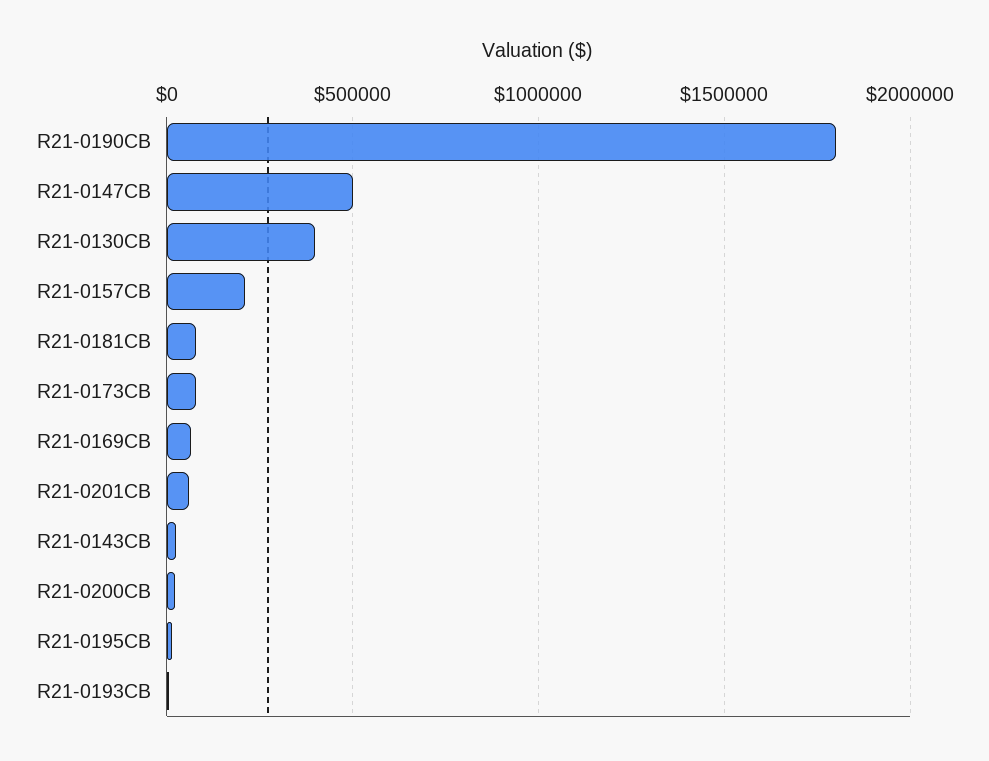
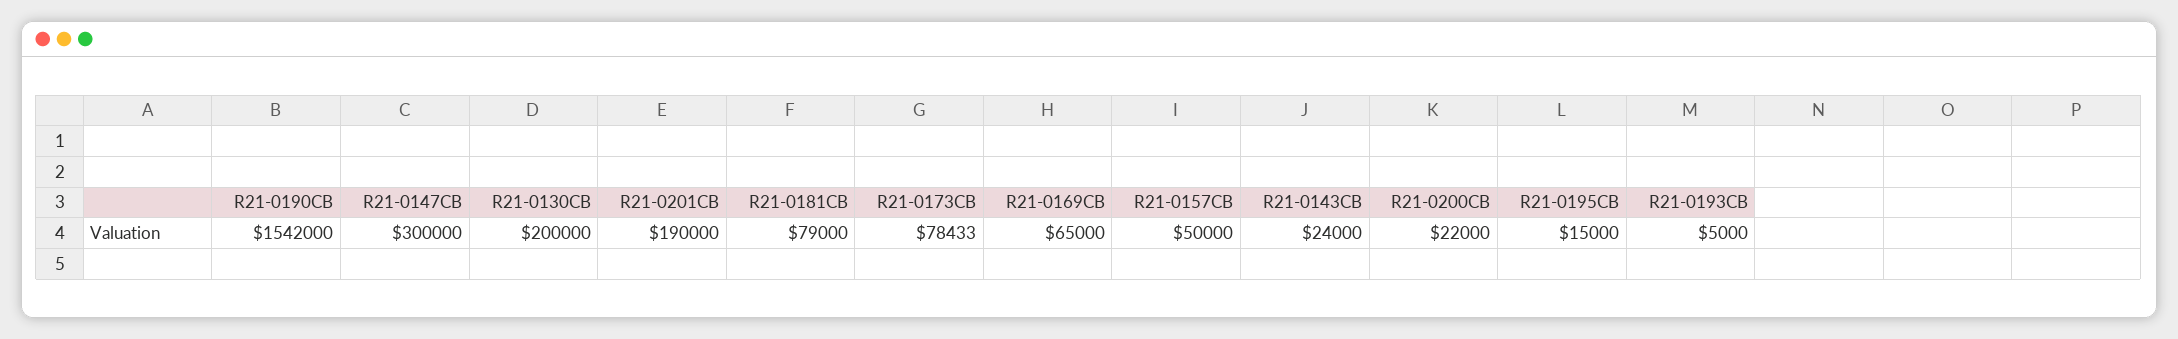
R21-0190CB: 1800000 -> 1542000
R21-0147CB: 500000 -> 300000
R21-0130CB: 400000 -> 200000
R21-0157CB: 200000 -> 50000
R21-0201CB: 50000 -> 190000

